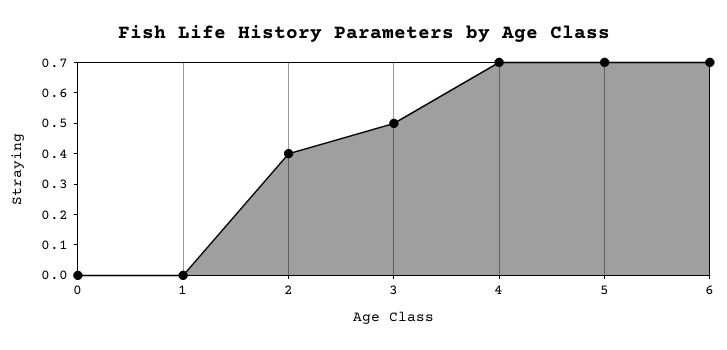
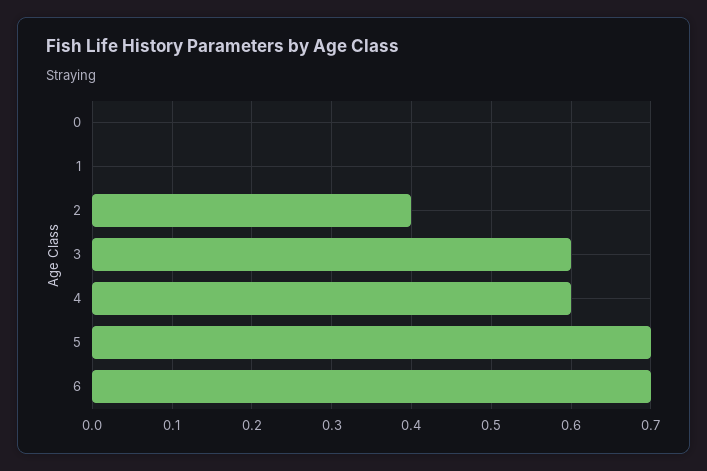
3: 0.5 -> 0.6
4: 0.7 -> 0.6

